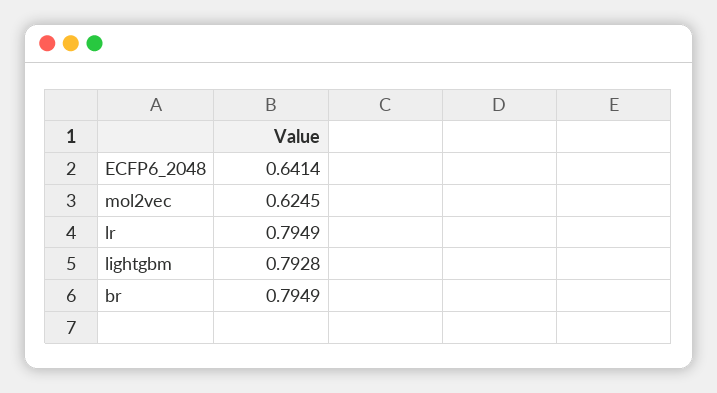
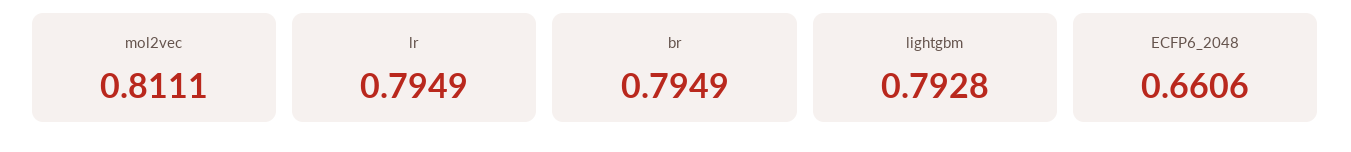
ECFP6_2048: 0.6414 -> 0.6606
mol2vec: 0.6245 -> 0.8111

